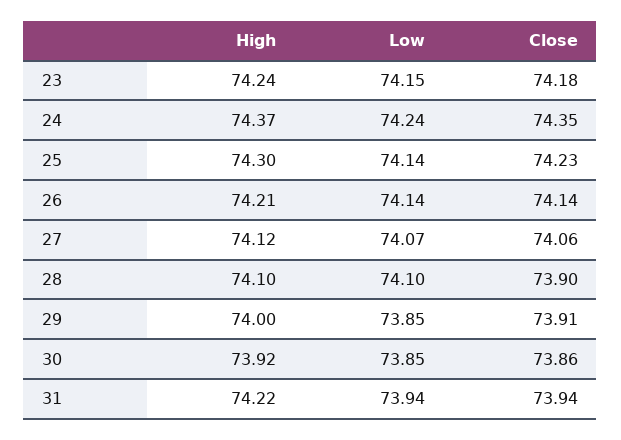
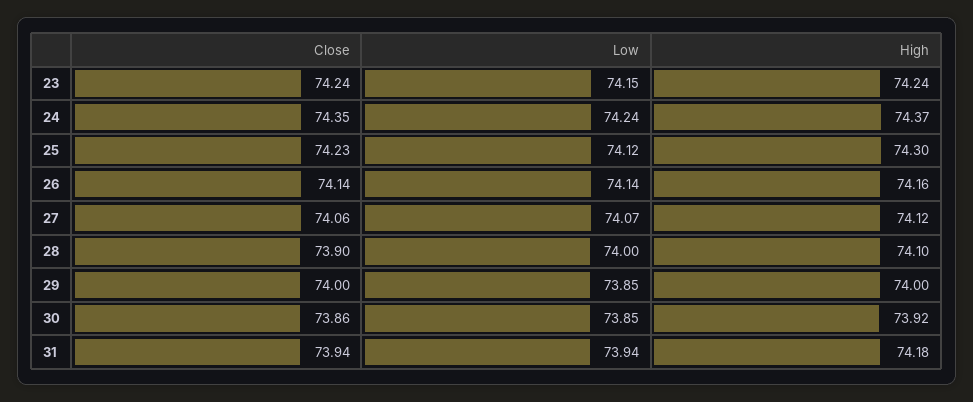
Close, 23: 74.18 -> 74.24
Low, 25: 74.14 -> 74.12
High, 26: 74.21 -> 74.16
Low, 28: 74.1 -> 74
Close, 29: 73.91 -> 74
High, 31: 74.22 -> 74.18

